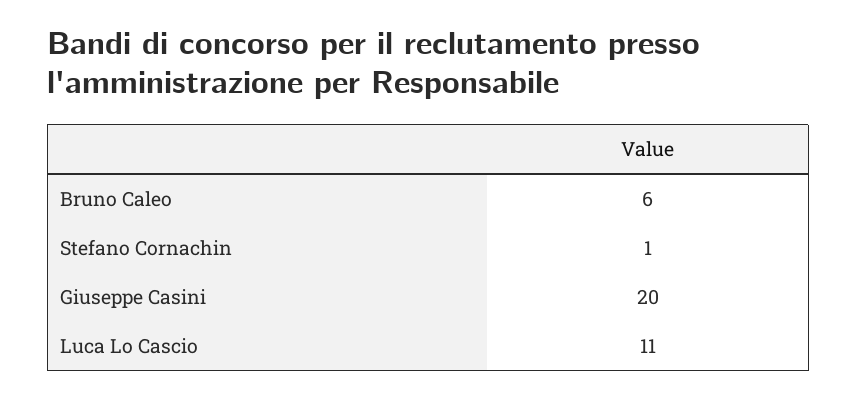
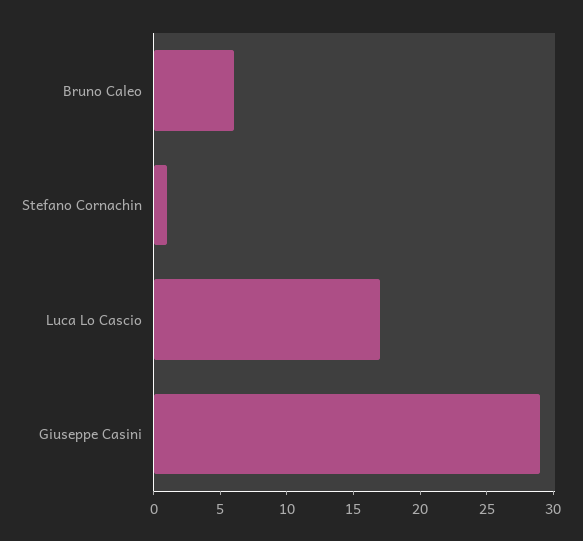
Giuseppe Casini: 20 -> 29
Luca Lo Cascio: 11 -> 17

